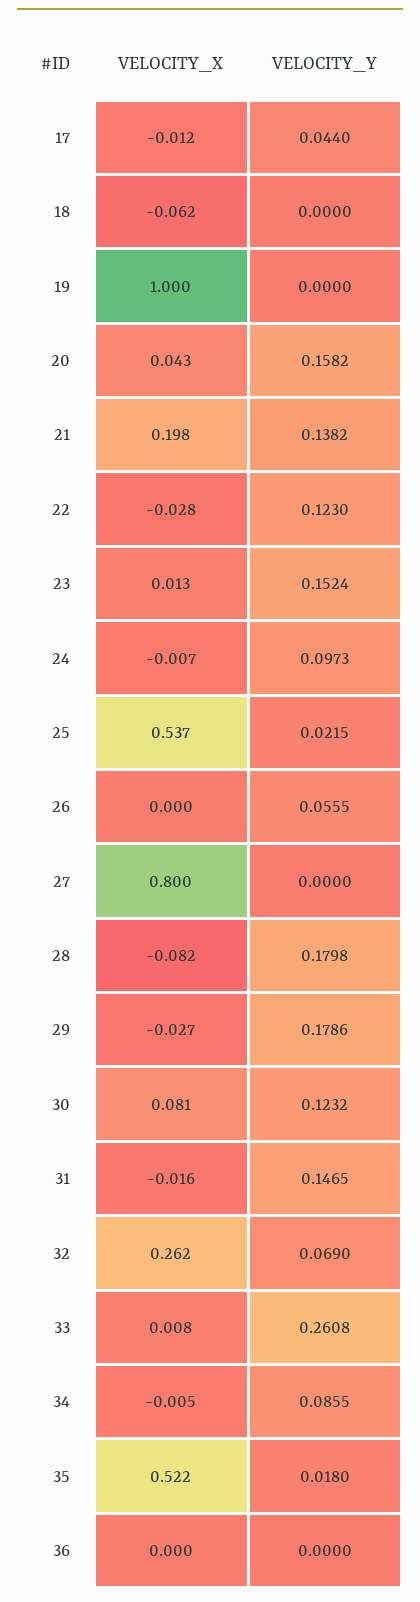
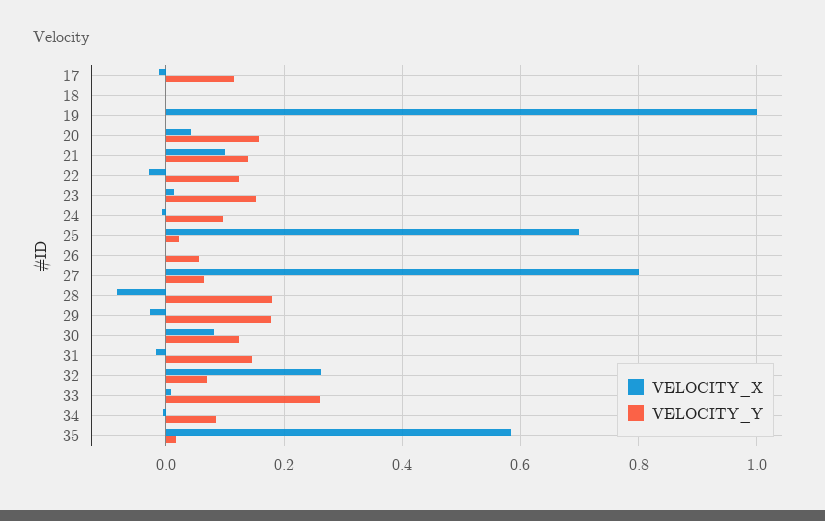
VELOCITY_Y, 17: 0.044 -> 0.12
VELOCITY_X, 18: -0.062 -> 0
VELOCITY_X, 21: 0.198 -> 0.1
VELOCITY_X, 25: 0.537 -> 0.7
VELOCITY_Y, 27: 0 -> 0.06
VELOCITY_X, 35: 0.522 -> 0.58
VELOCITY_X, 36: 0 -> none
VELOCITY_Y, 36: 0 -> none

